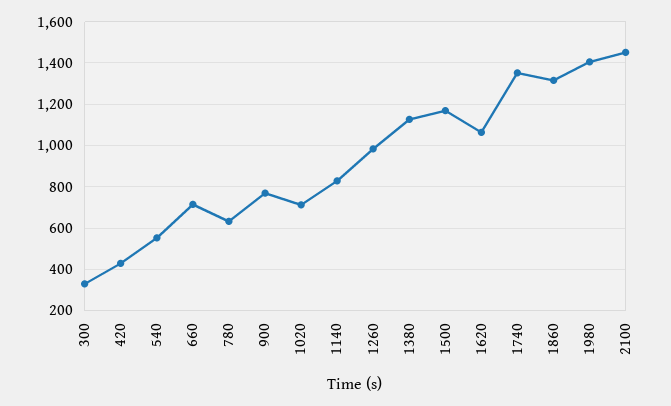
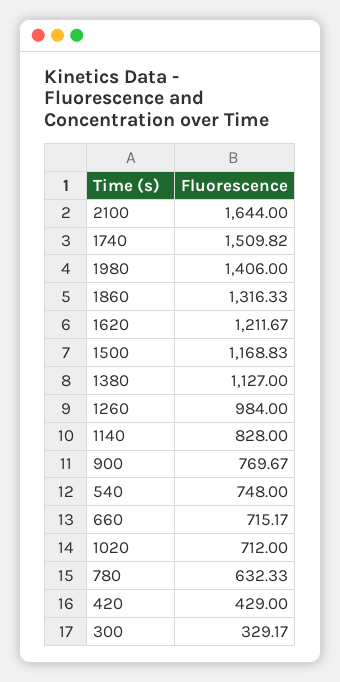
540: 550 -> 748
1620: 1050 -> 1211.67
1740: 1350 -> 1509.82
2100: 1450 -> 1644

